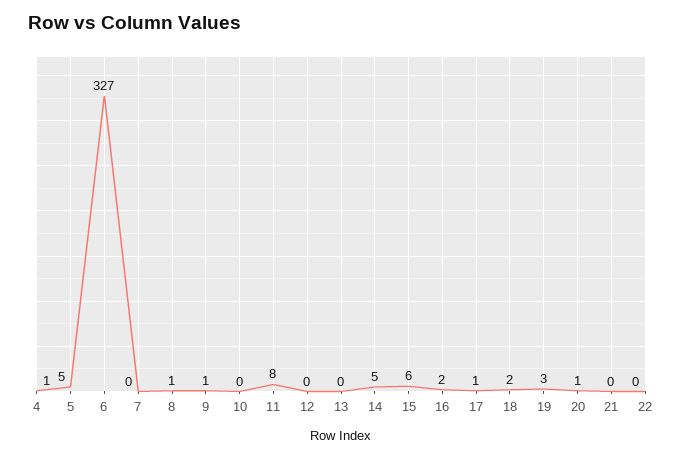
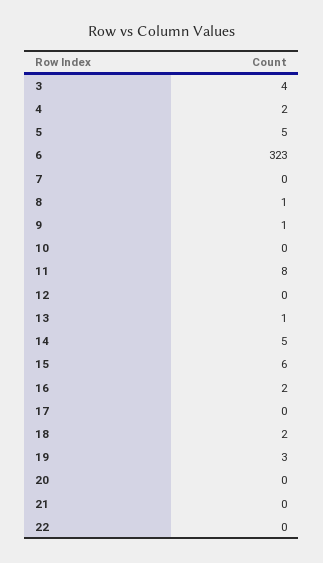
4: 1 -> 2
6: 327 -> 323
13: 0 -> 1
17: 1 -> 0
20: 1 -> 0
3: none -> 4

